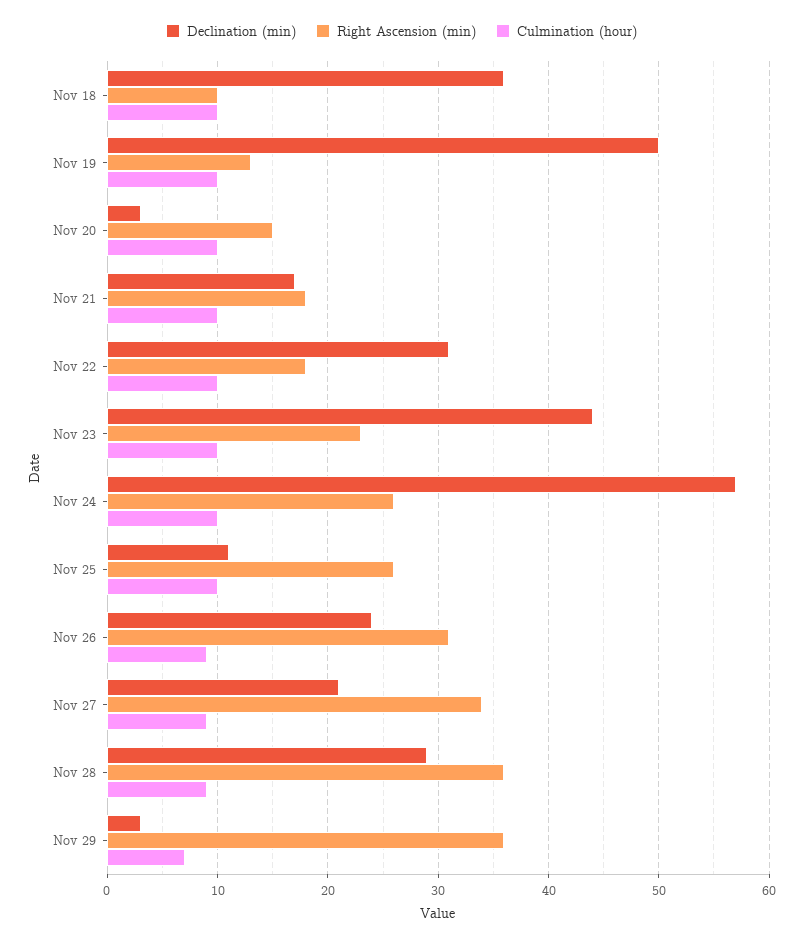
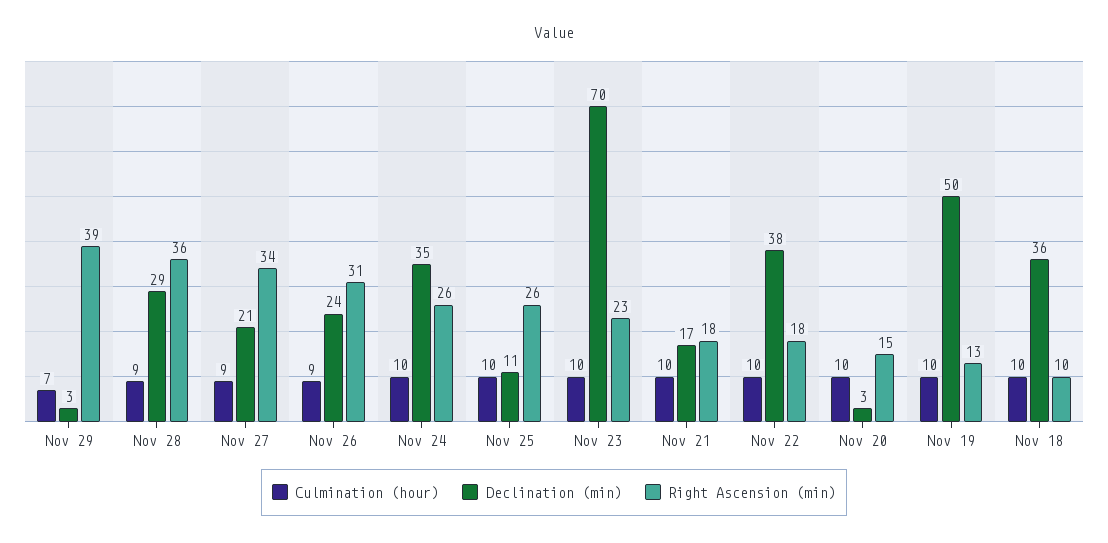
Declination (min), Nov 22: 31 -> 38
Declination (min), Nov 23: 44 -> 70
Declination (min), Nov 24: 57 -> 35
Right Ascension (min), Nov 29: 36 -> 39

